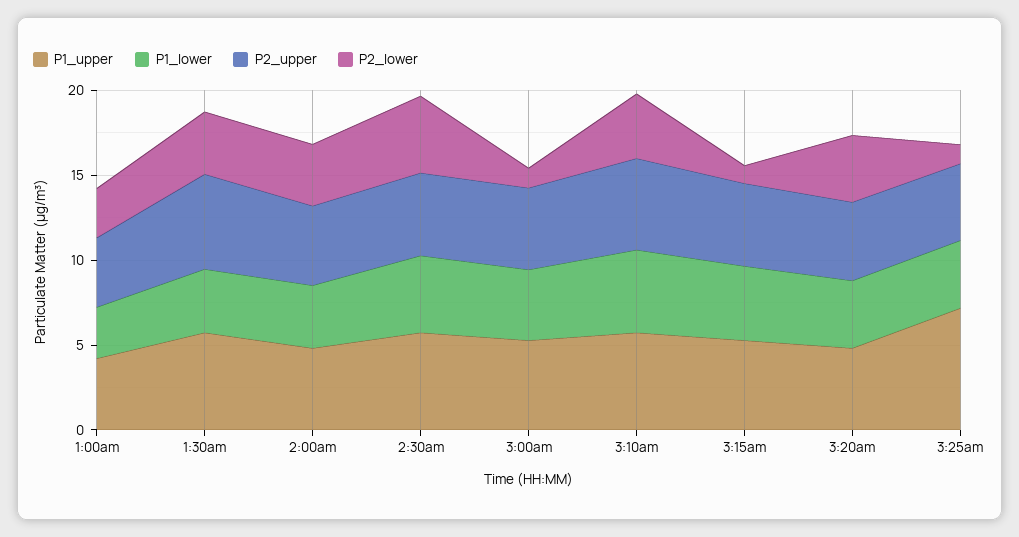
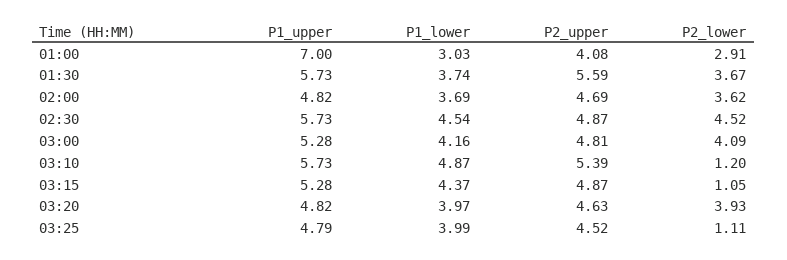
P1_upper, 1:00am: 4 -> 7
P2_lower, 3:00am: 1 -> 4.09
P2_lower, 3:10am: 4 -> 1.2
P1_upper, 3:25am: 7 -> 4.79

